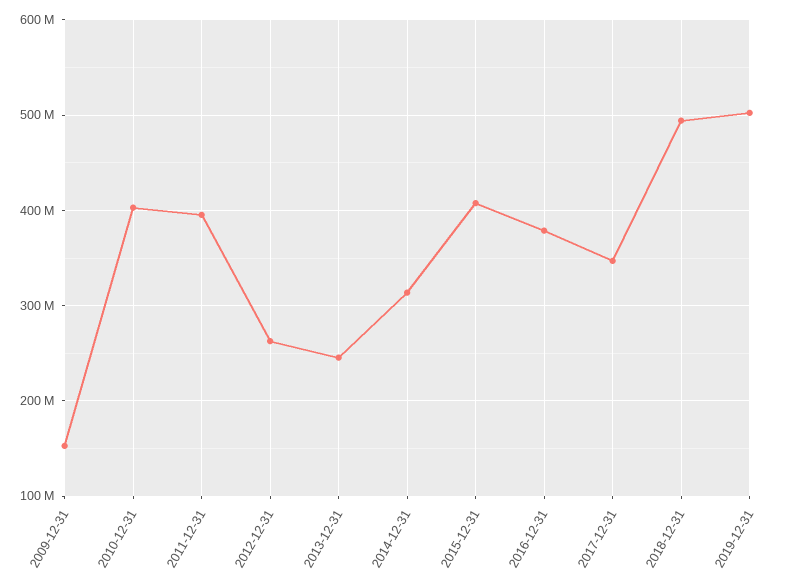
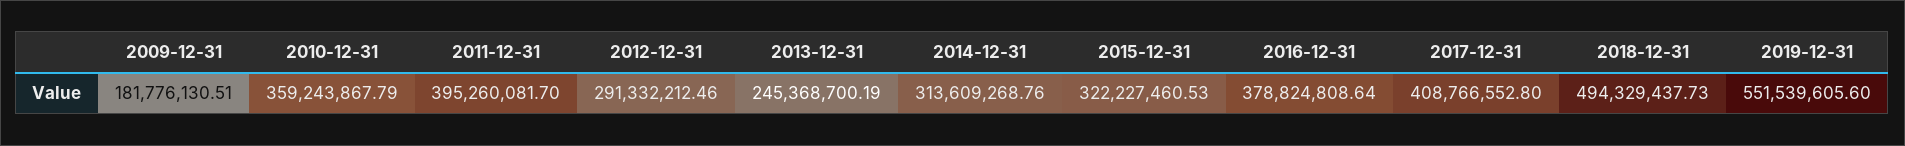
2009-12-31: 150000000 -> 181776130.51
2010-12-31: 400000000 -> 359243867.79
2012-12-31: 260000000 -> 291332212.46
2015-12-31: 410000000 -> 322227460.53
2017-12-31: 350000000 -> 408766552.8
2019-12-31: 500000000 -> 551539605.6

